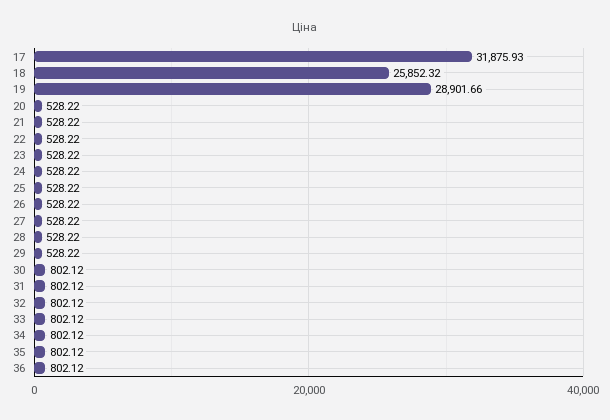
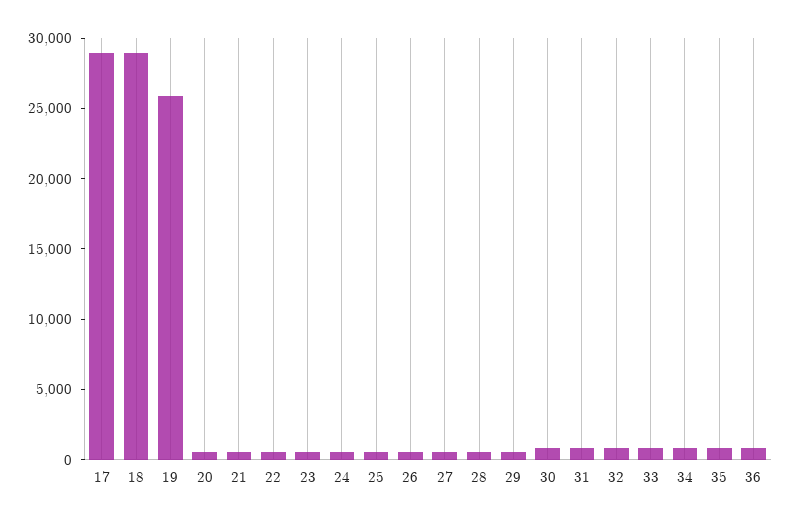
17: 31875.93 -> 29000
18: 25852.32 -> 29000
19: 28901.66 -> 26000

